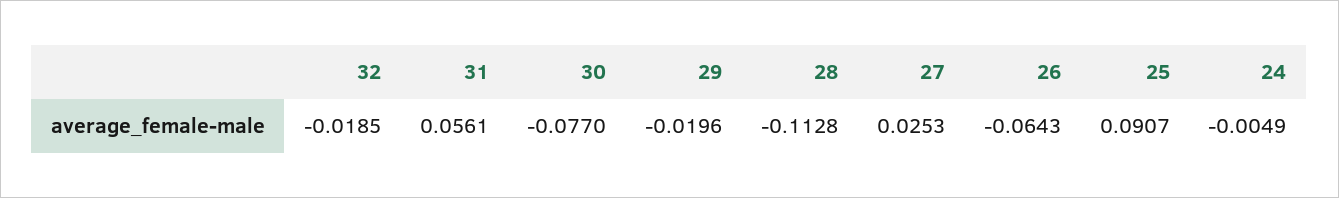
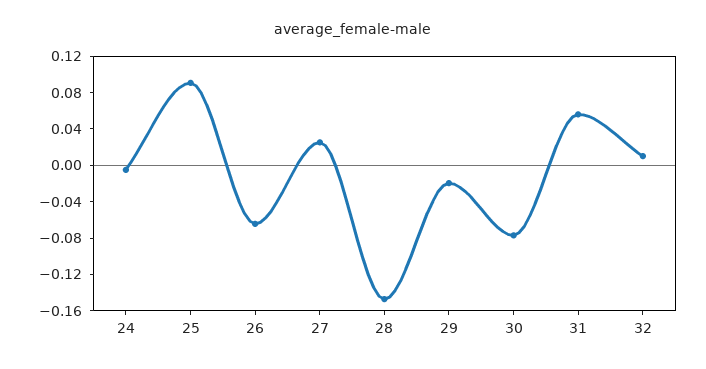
32: -0.0185 -> 0.01
28: -0.1128 -> -0.15

